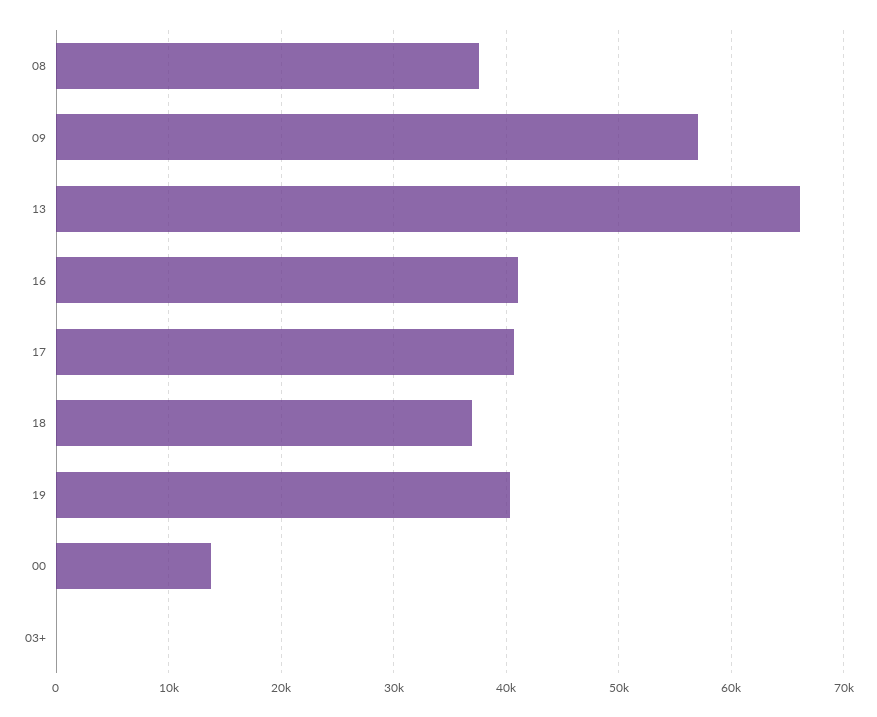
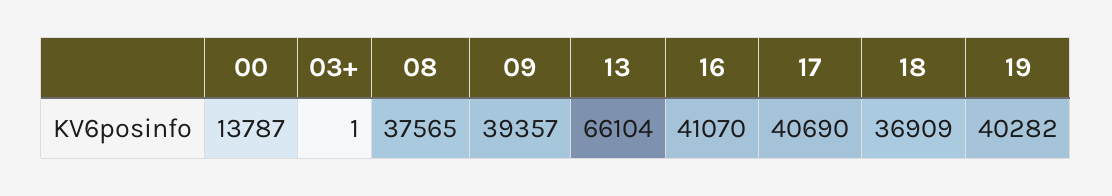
09: 57000 -> 39357

